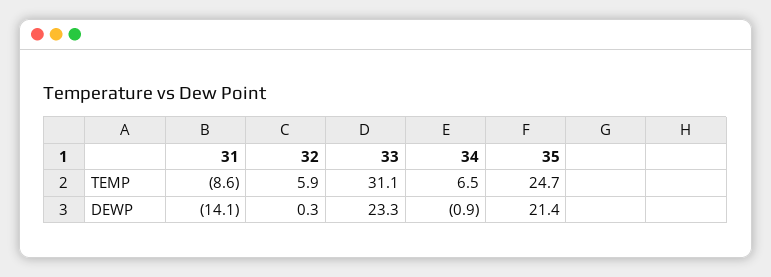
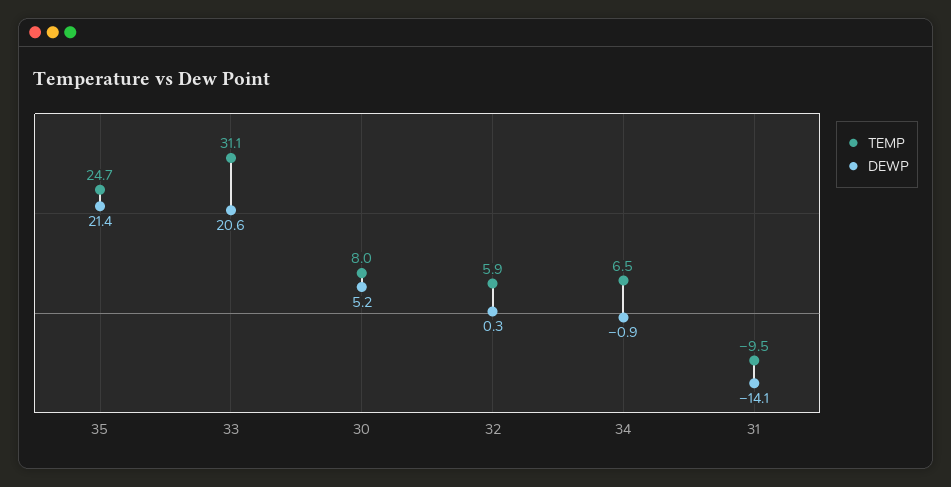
TEMP, 31: -8.6 -> -9.5
DEWP, 33: 23.3 -> 20.6
TEMP, 30: none -> 8
DEWP, 30: none -> 5.2

